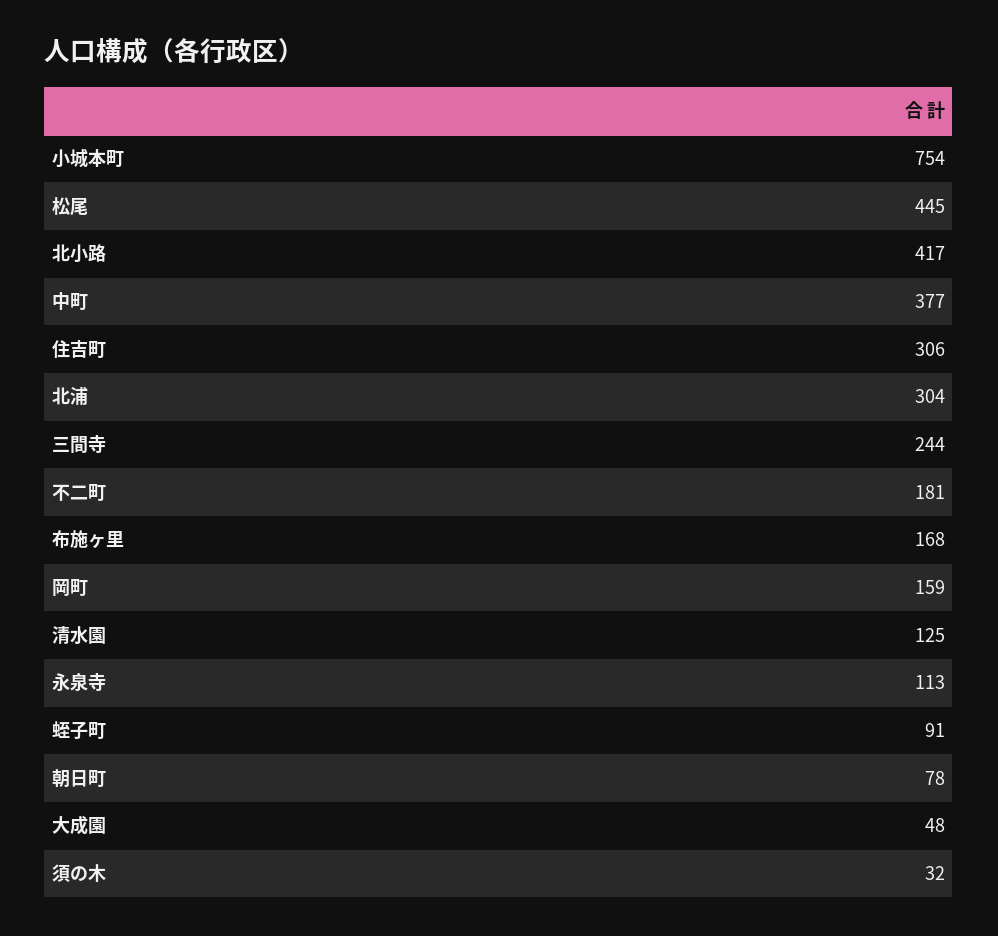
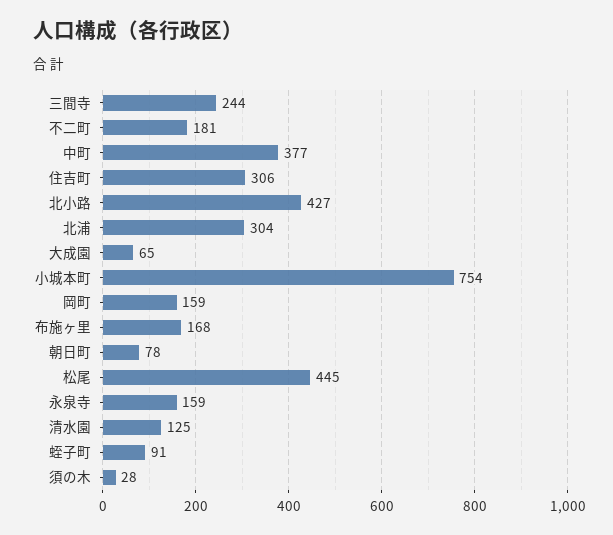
北小路: 417 -> 427
永泉寺: 113 -> 159
大成園: 48 -> 65
須の木: 32 -> 28

